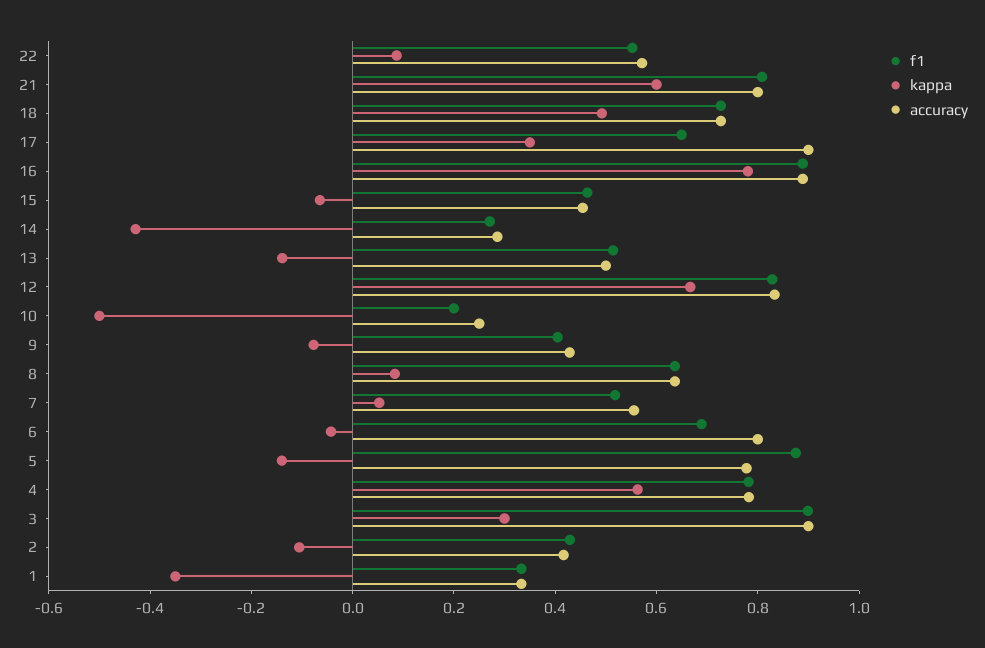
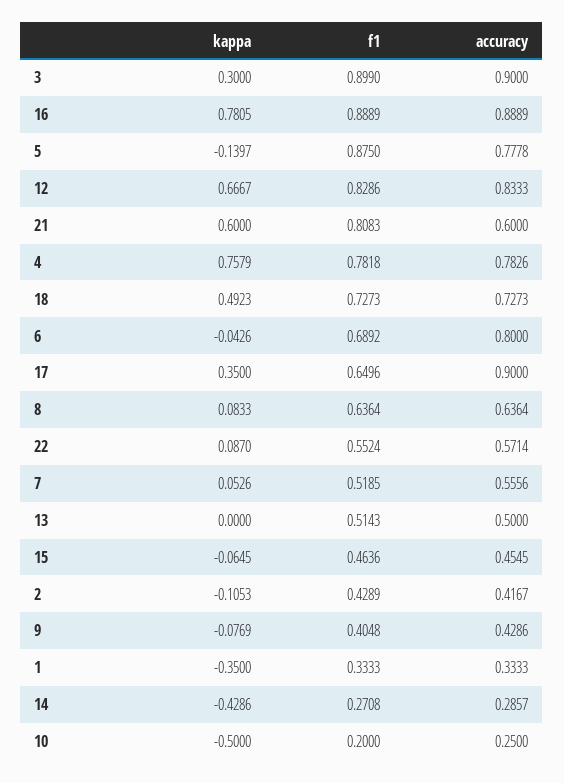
accuracy, 21: 0.8 -> 0.6
kappa, 13: -0.15 -> 0
kappa, 4: 0.55 -> 0.7579

